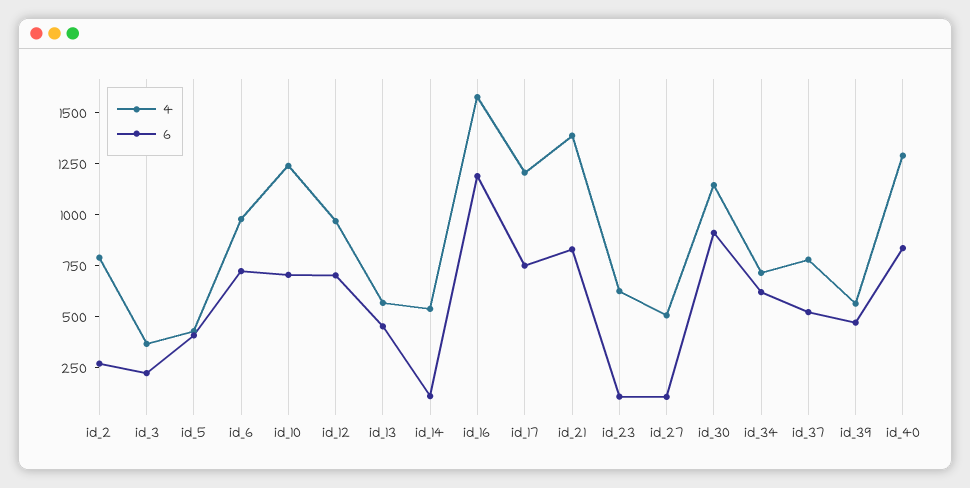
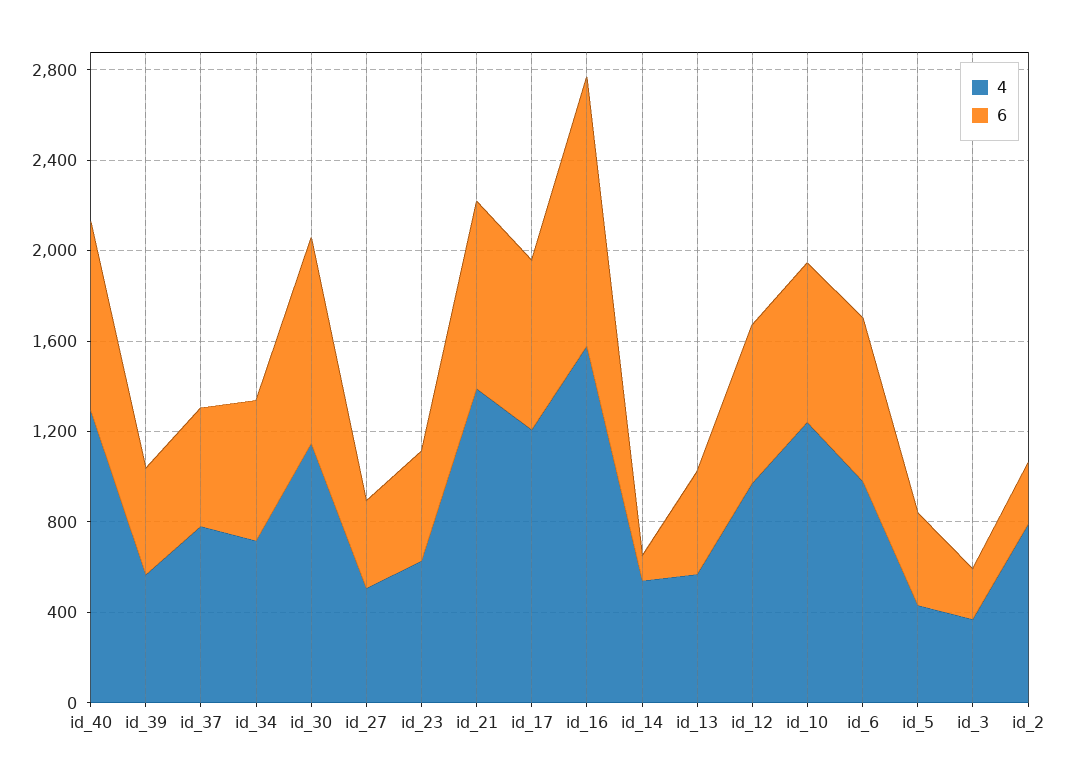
6, id_23: 100 -> 500
6, id_27: 100 -> 400

